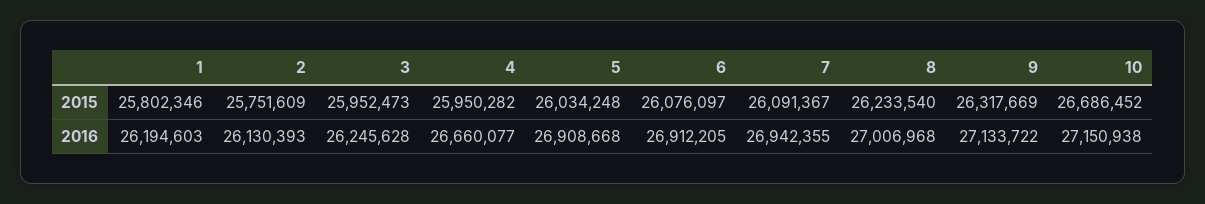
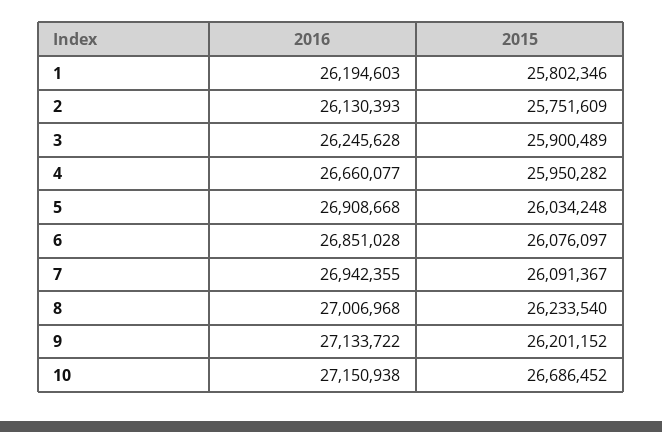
3, 2015: 25952473 -> 25900489
9, 2015: 26317669 -> 26201152
6, 2016: 26912205 -> 26851028

